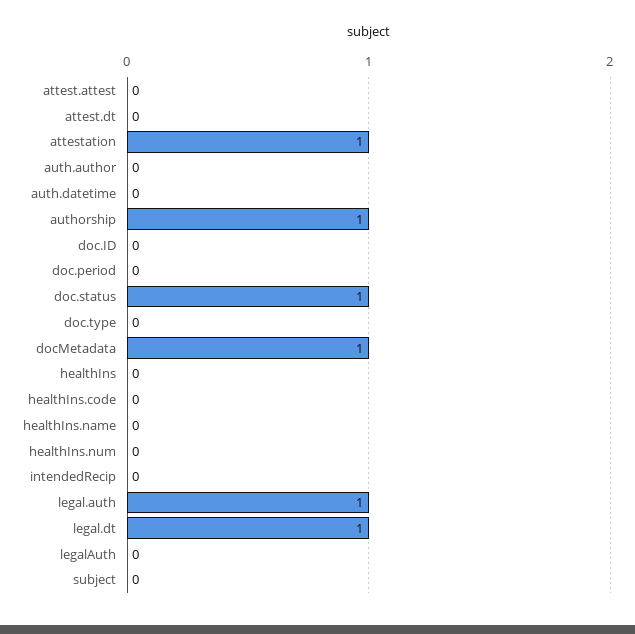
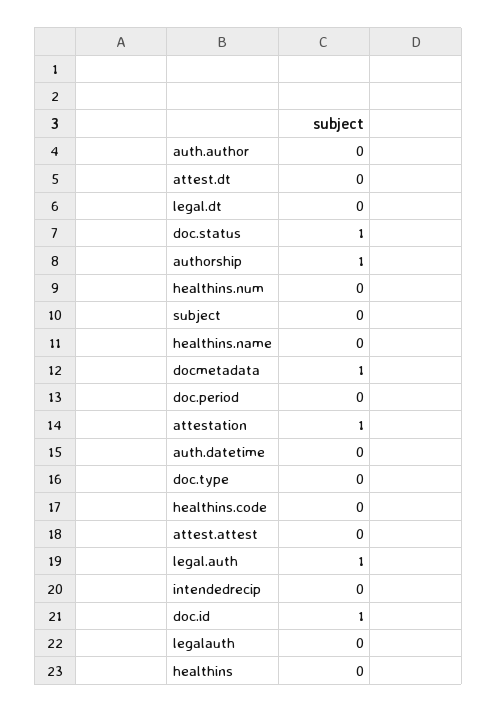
doc.ID: 0 -> 1
legal.dt: 1 -> 0

